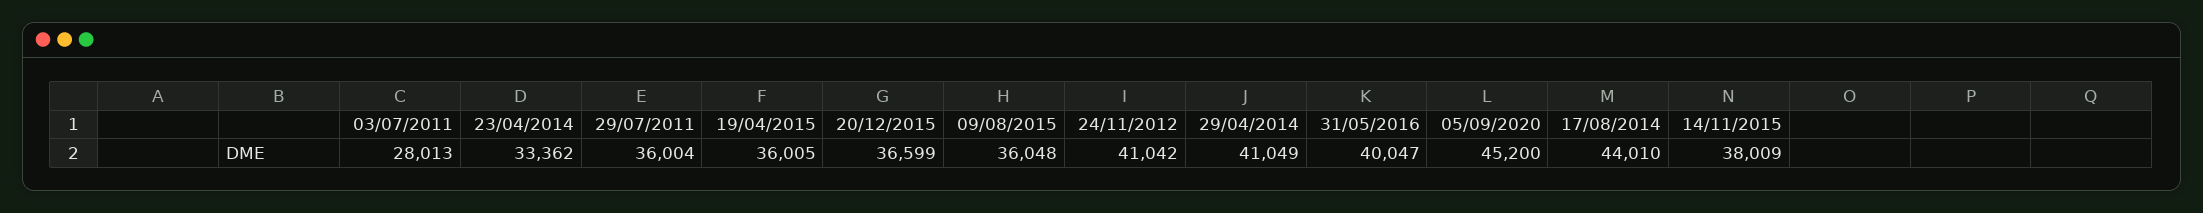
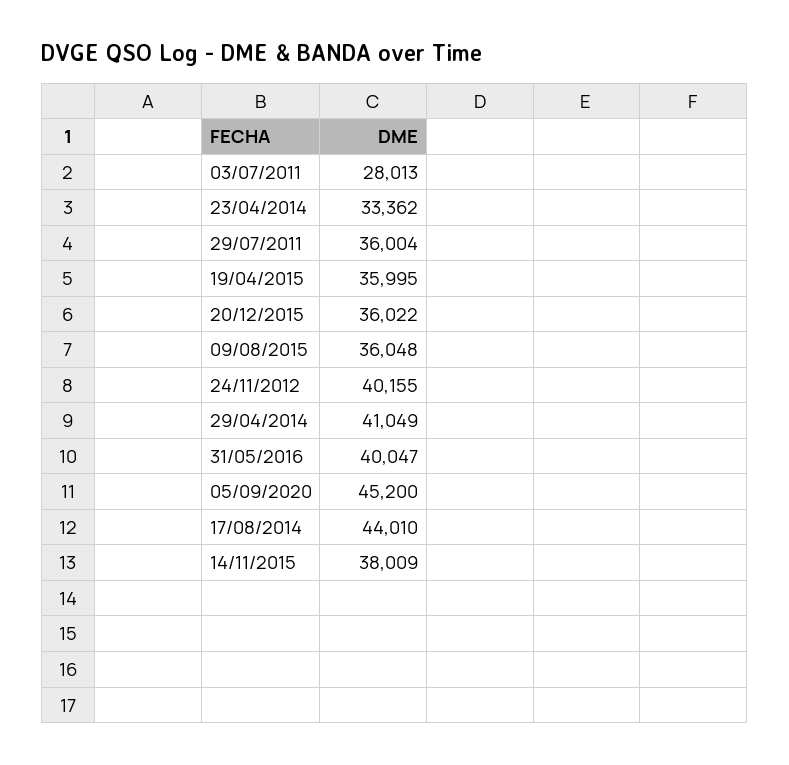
19/04/2015: 36005 -> 35995
20/12/2015: 36599 -> 36022
24/11/2012: 41042 -> 40155

